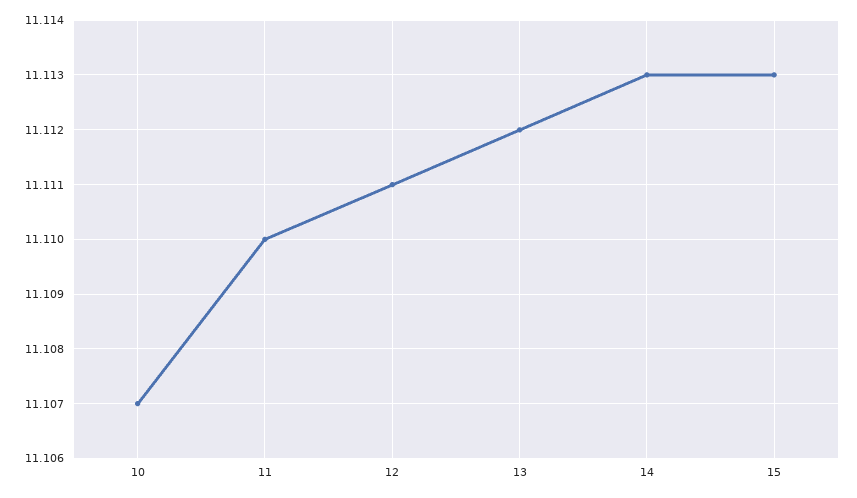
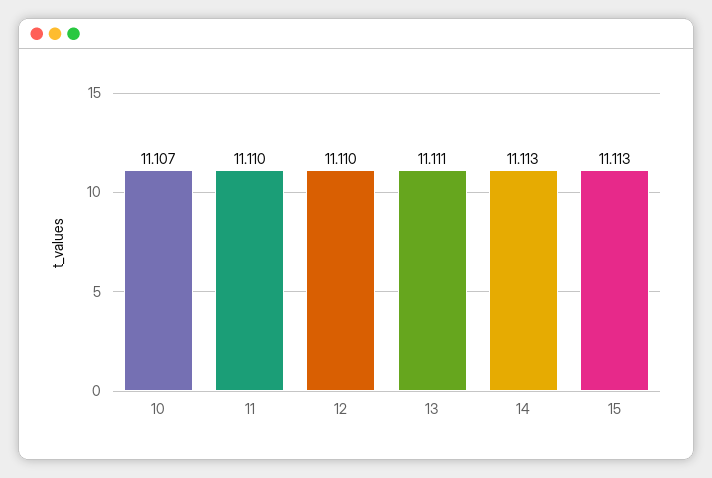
12: 11.111 -> 11.11
13: 11.112 -> 11.111

